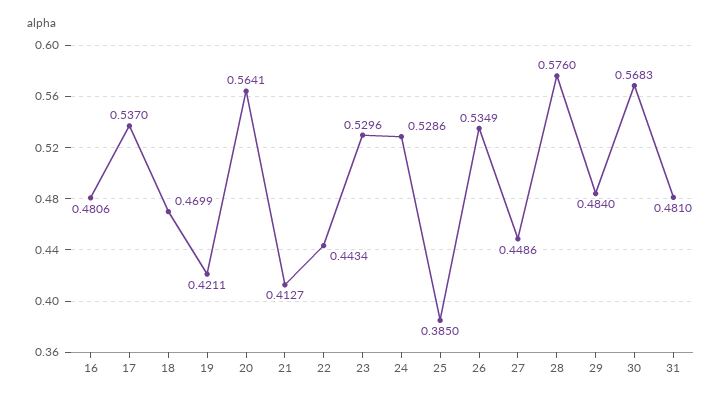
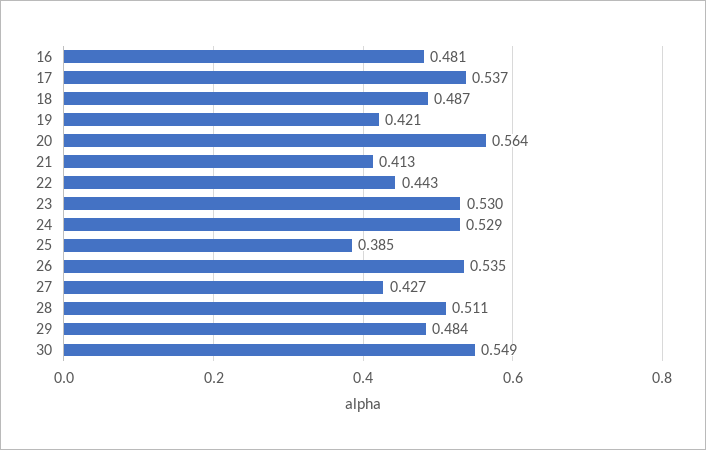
18: 0.4699 -> 0.487
27: 0.4486 -> 0.427
28: 0.576 -> 0.511
30: 0.5683 -> 0.549
31: 0.481 -> none

